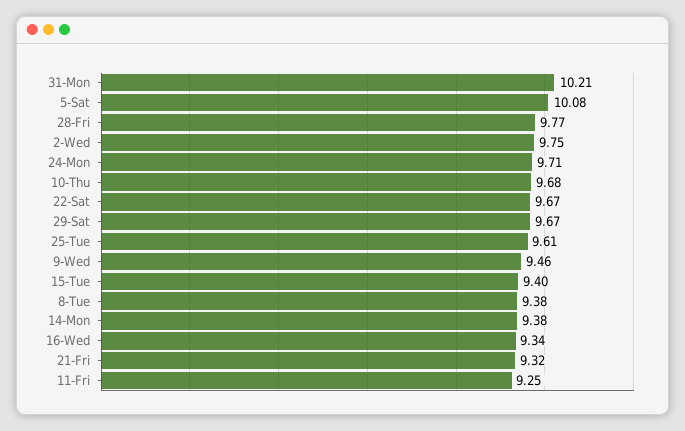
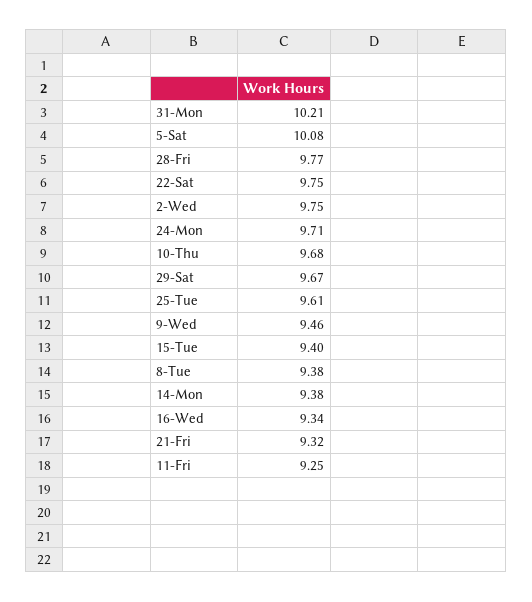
22-Sat: 9.67 -> 9.75

